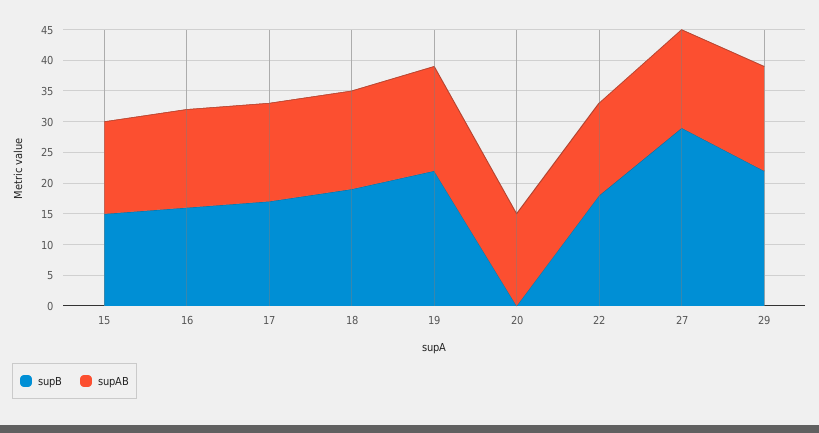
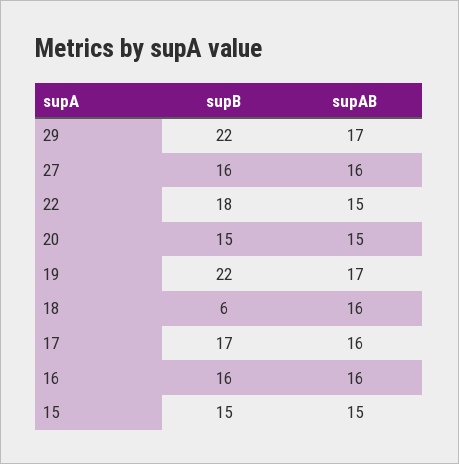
supB, 18: 20 -> 6
supB, 20: 0 -> 15
supB, 27: 30 -> 16

